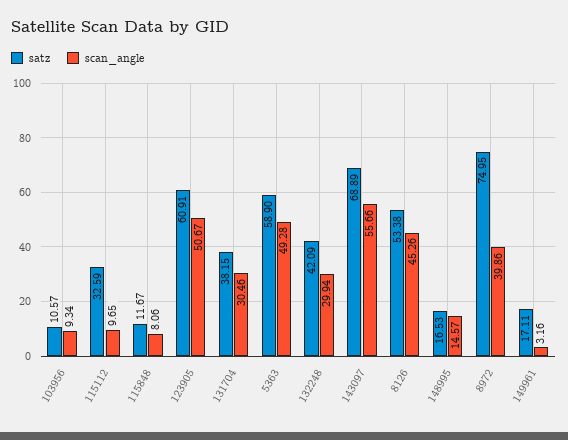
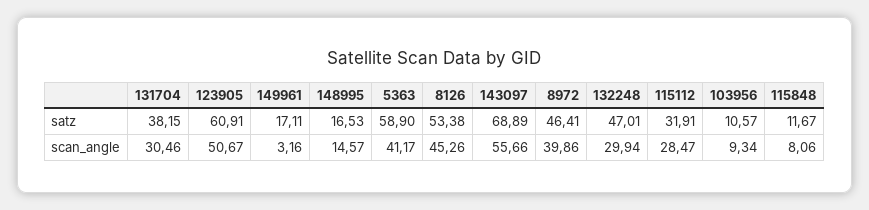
satz, 115112: 32.59 -> 31.91
scan_angle, 115112: 9.65 -> 28.47
scan_angle, 5363: 49.28 -> 41.17
satz, 132248: 42.09 -> 47.01
satz, 8972: 74.95 -> 46.41

